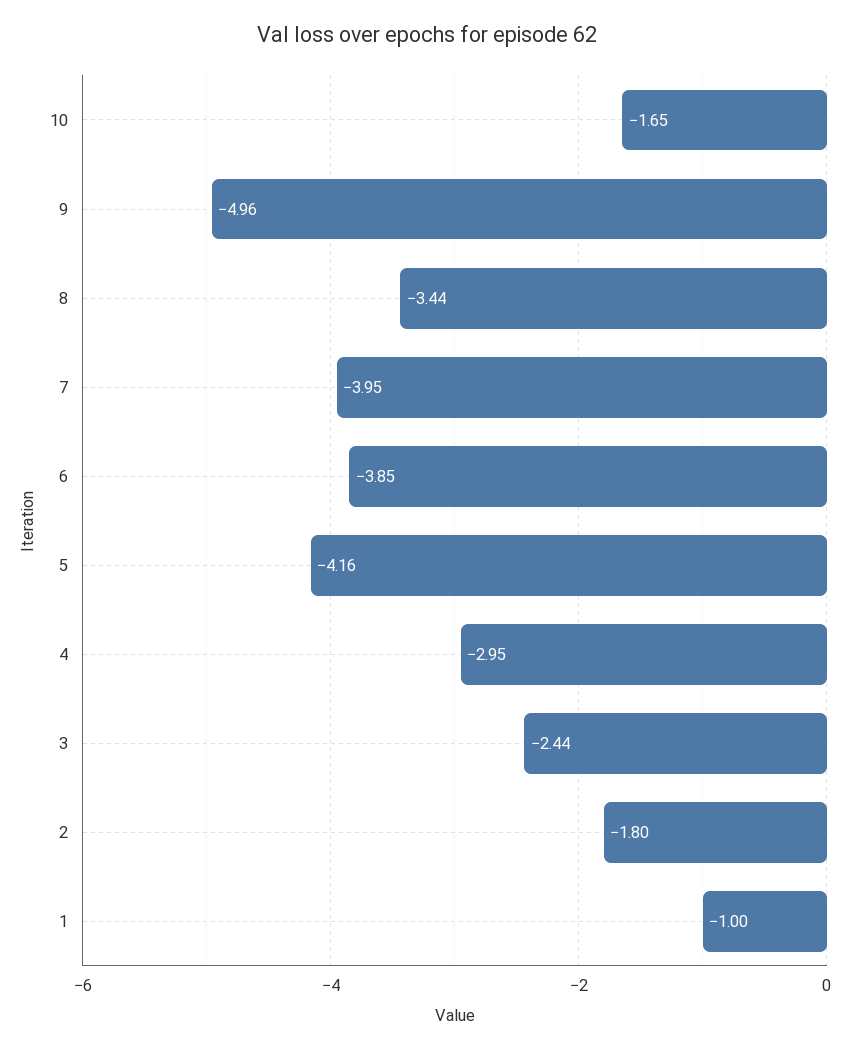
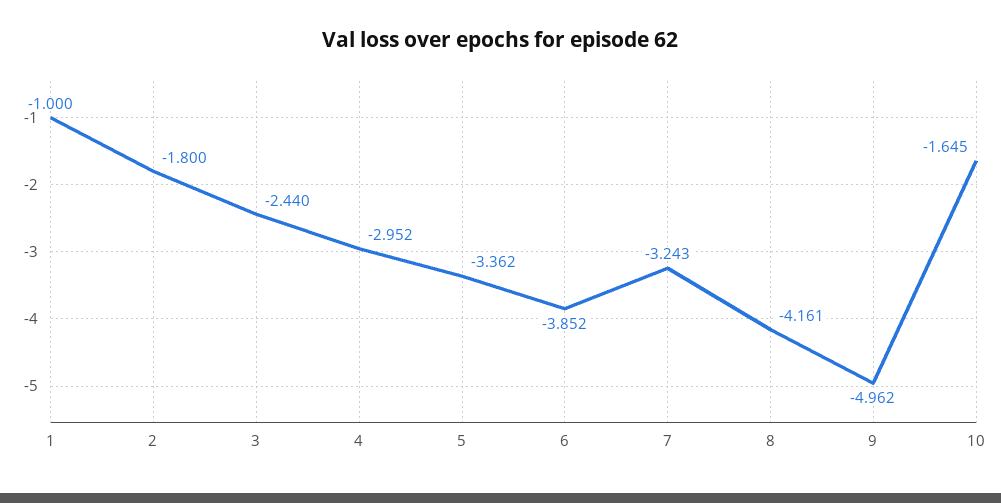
8: -3.44 -> -4.161
7: -3.95 -> -3.243
5: -4.16 -> -3.362

